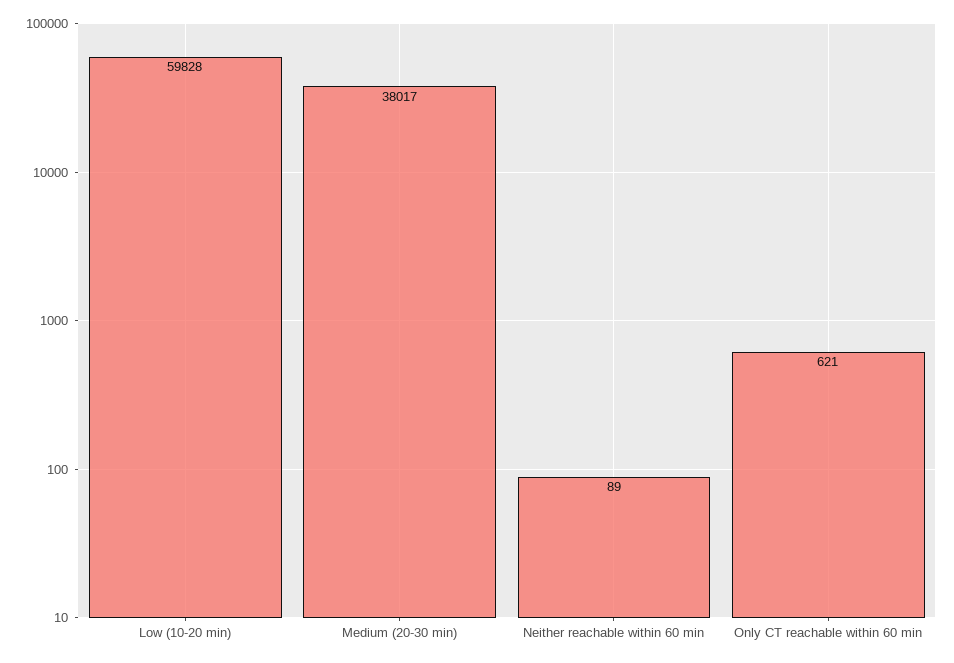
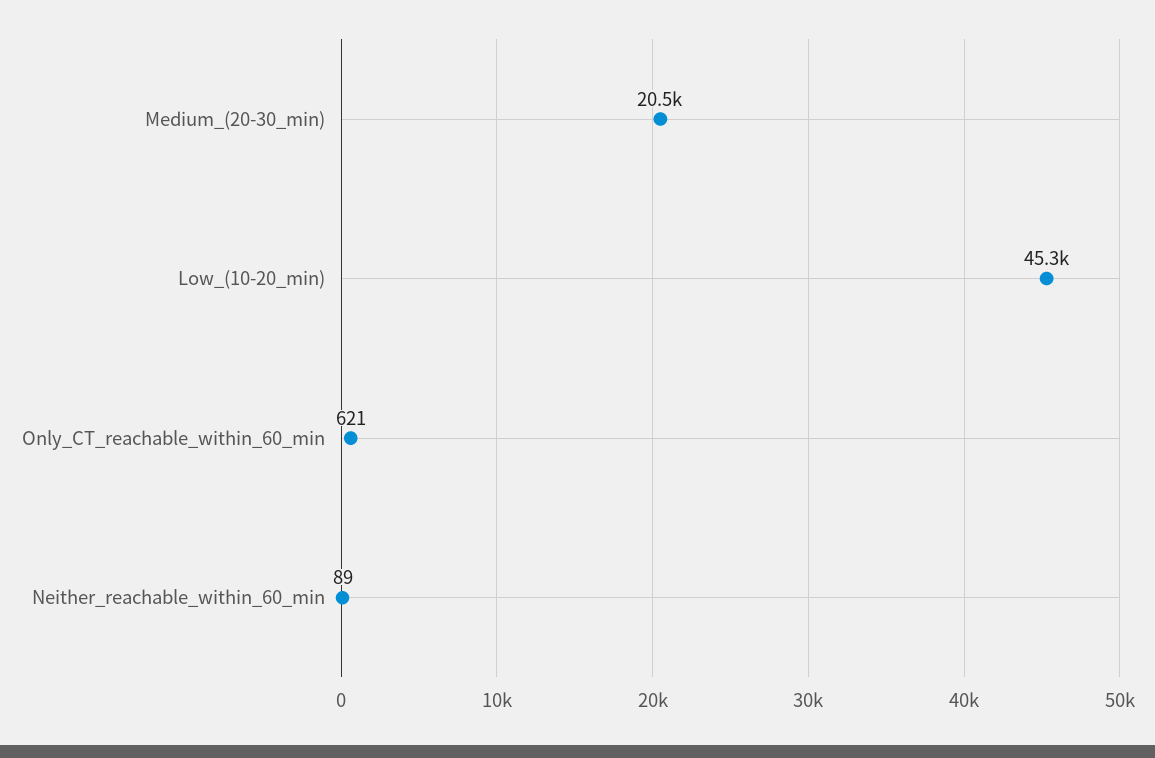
Low (10-20 min): 59828 -> 45300
Medium (20-30 min): 38017 -> 20500

